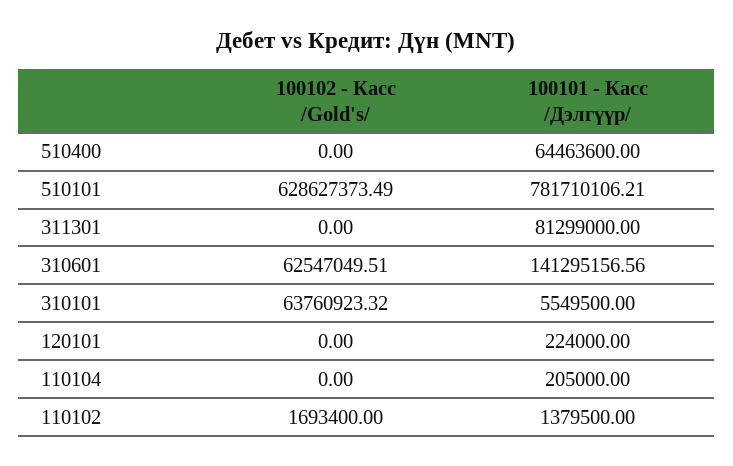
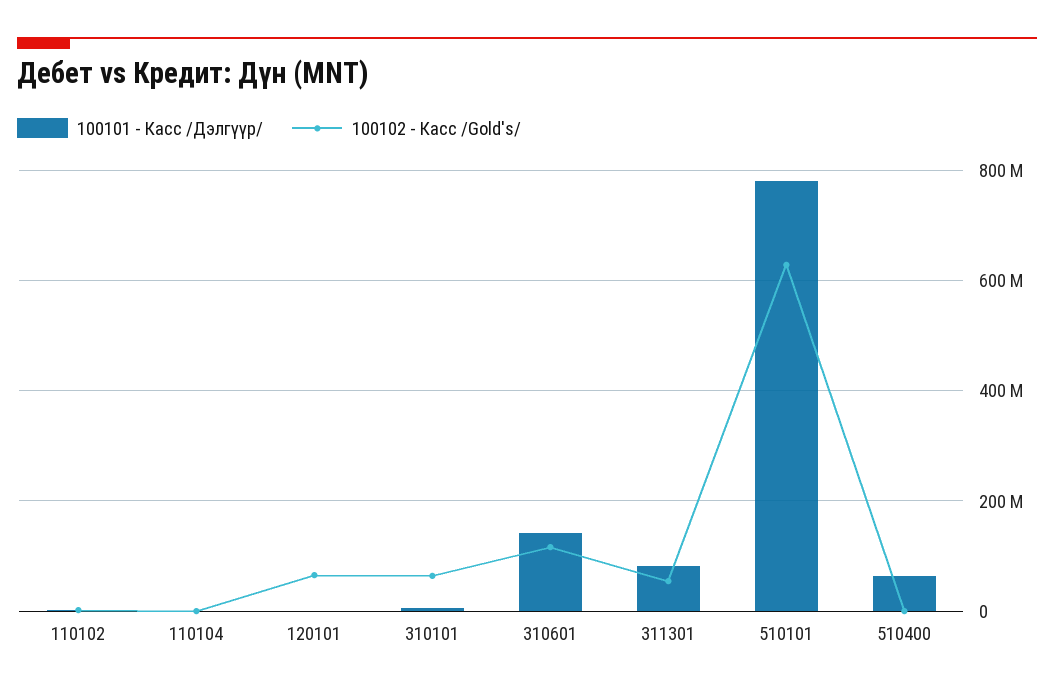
100102 - Касс /Gold's/, 311301: 0 -> 60000000
100102 - Касс /Gold's/, 310601: 62547049.51 -> 120000000
100102 - Касс /Gold's/, 120101: 0 -> 60000000

